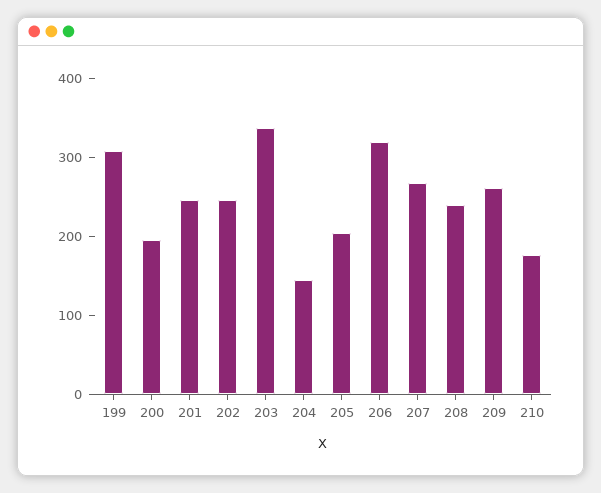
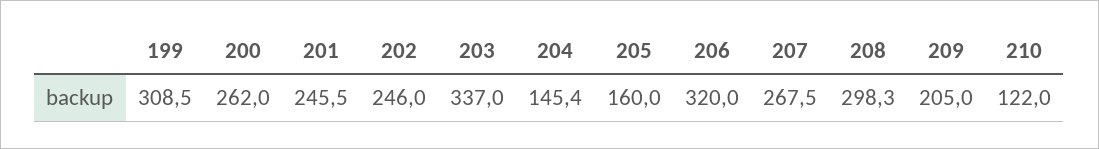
200: 200 -> 262
205: 200 -> 160
208: 240 -> 298.3
209: 260 -> 205
210: 180 -> 122

